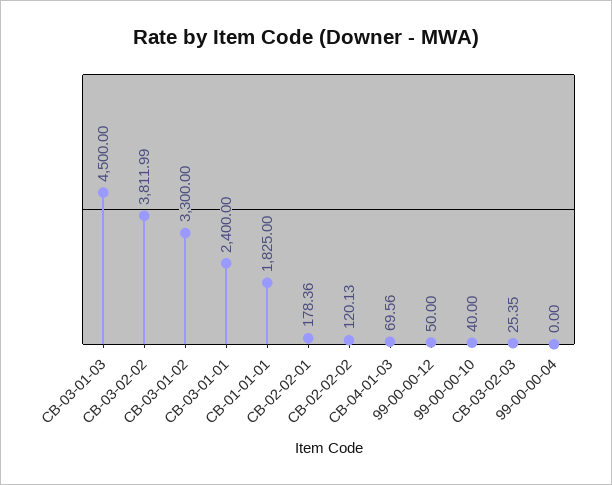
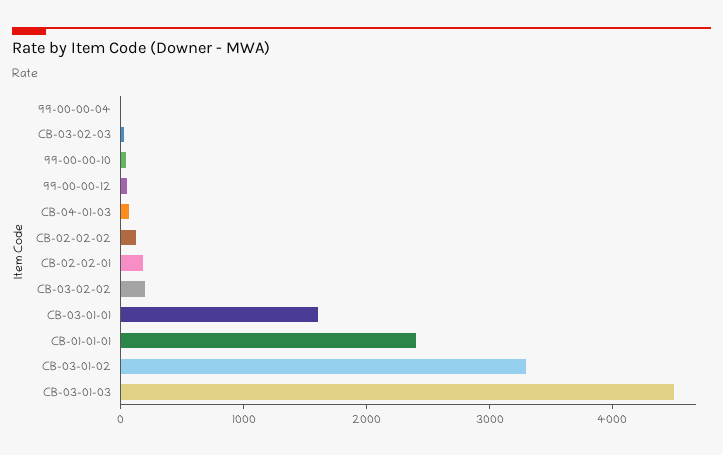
CB-03-02-02: 3811.99 -> 200
CB-03-01-01: 2400 -> 1600
CB-01-01-01: 1825 -> 2400

